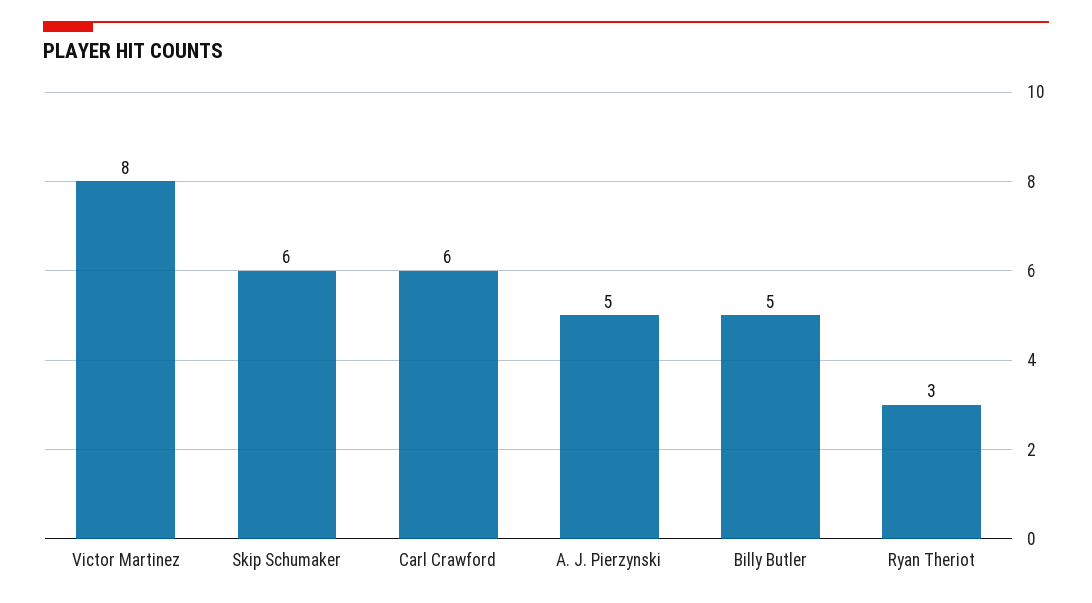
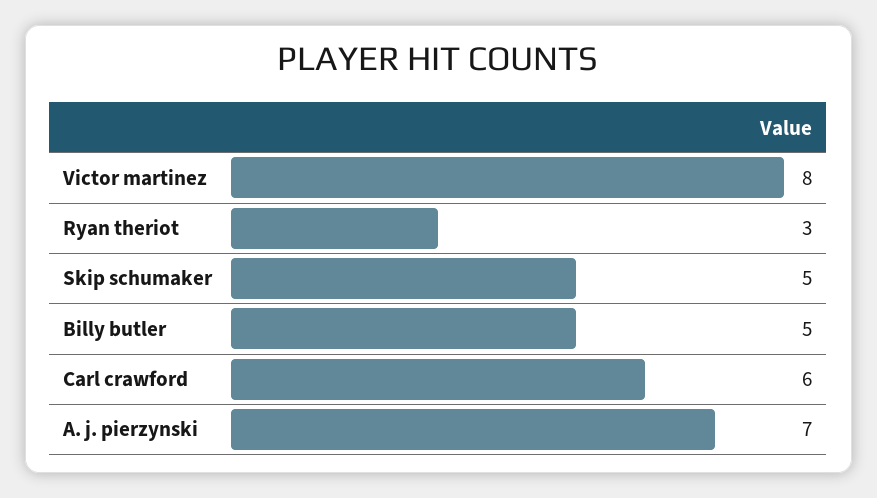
Skip Schumaker: 6 -> 5
A. J. Pierzynski: 5 -> 7

